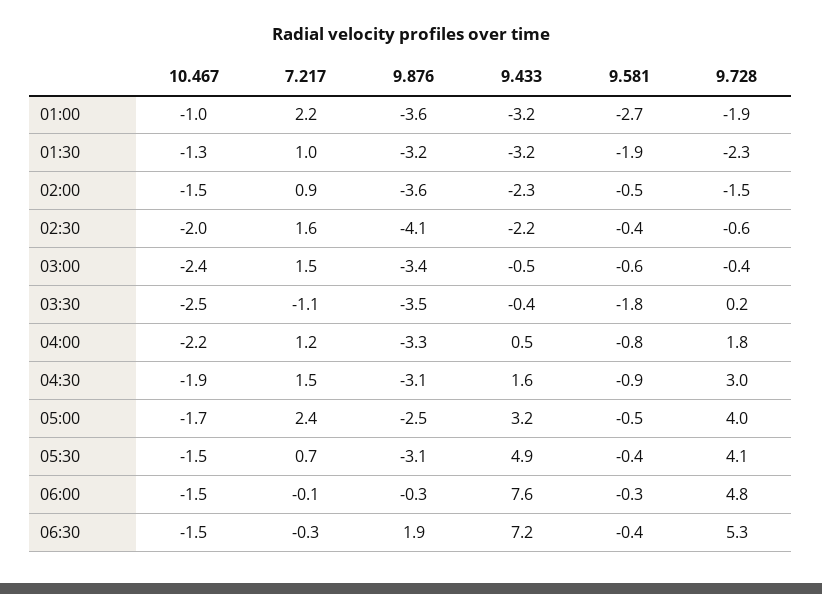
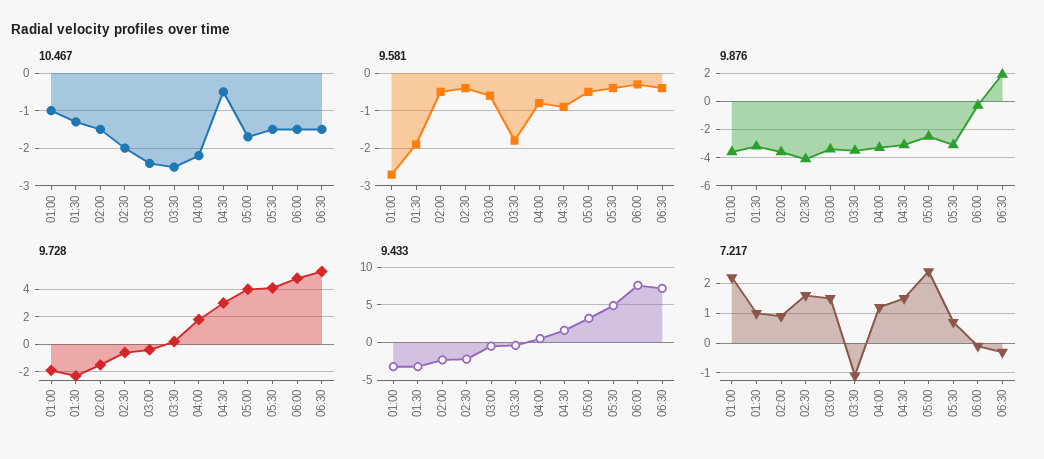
10.467, 04:30: -1.9 -> -0.5

